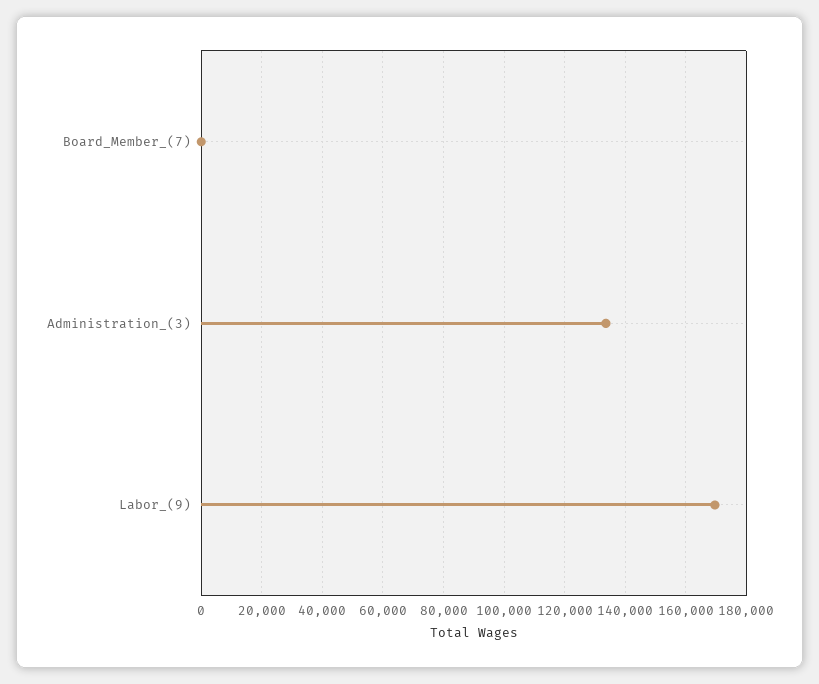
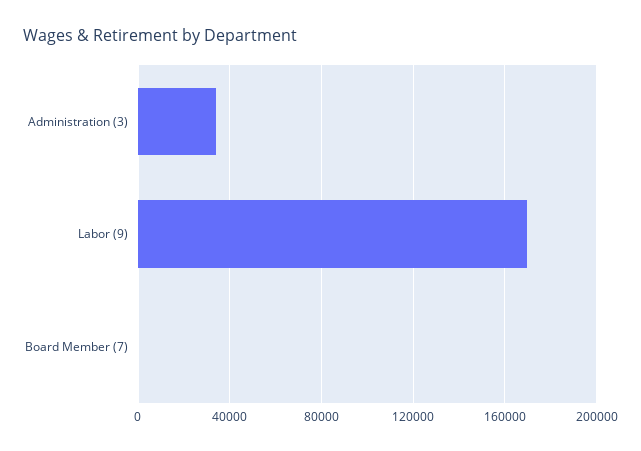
Administration_(3): 134000 -> 35000

